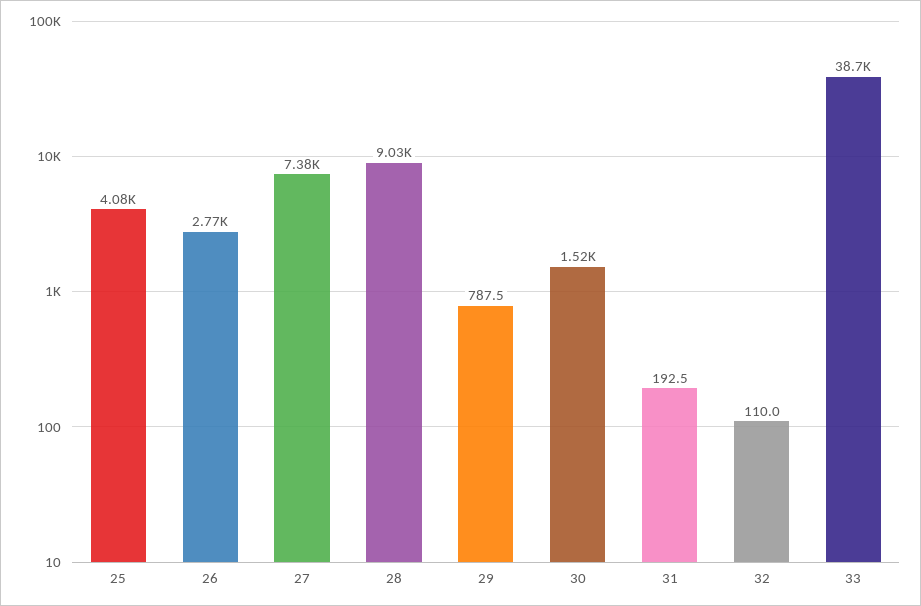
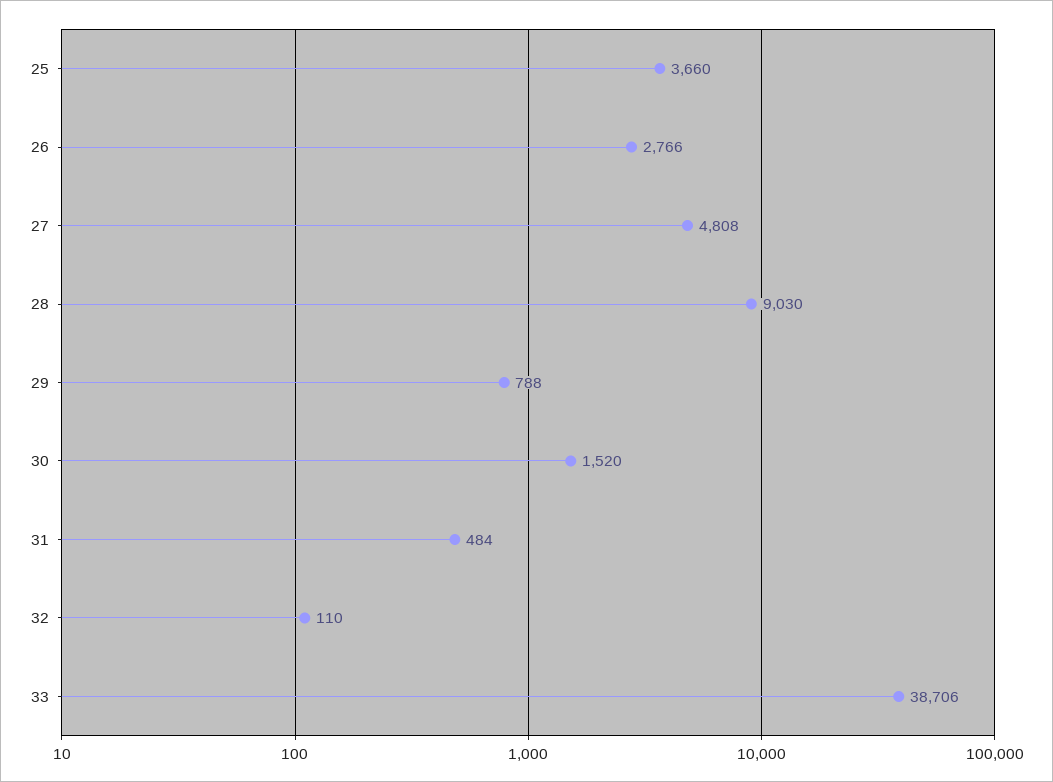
25: 4080 -> 3660
27: 7380 -> 4808
31: 192.5 -> 484

